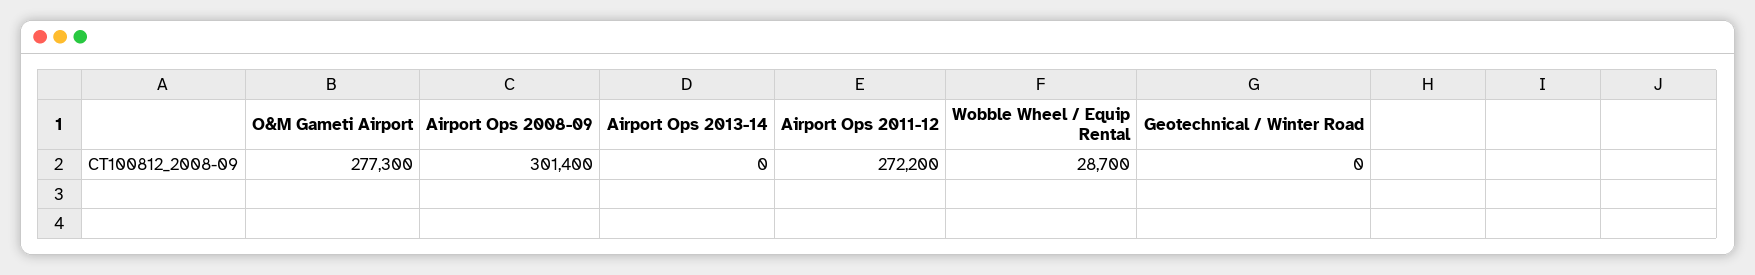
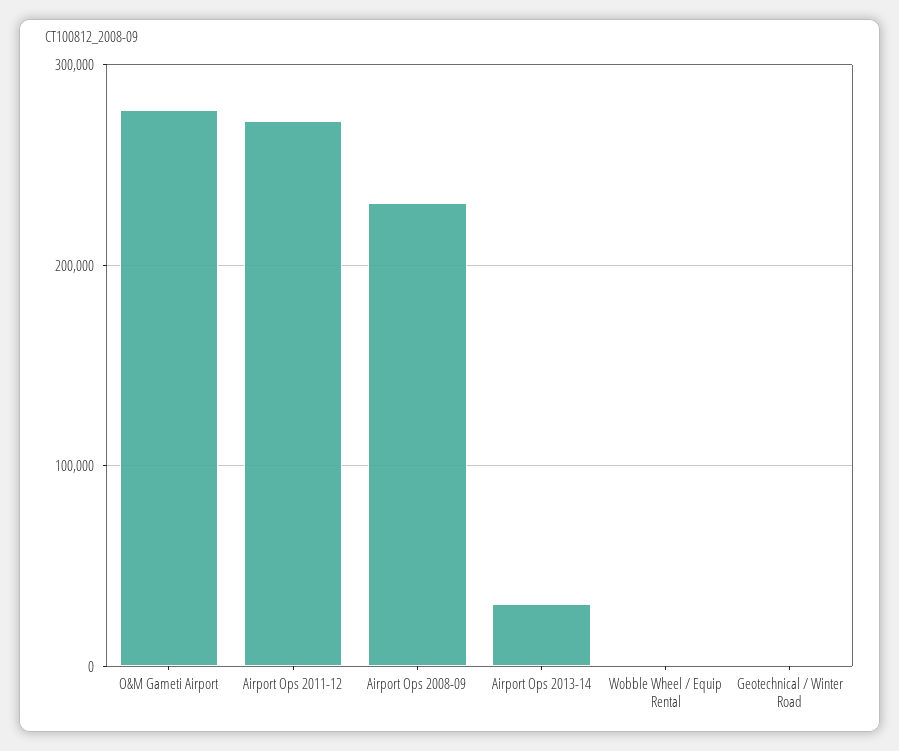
Airport Ops 2008-09: 301400 -> 230000
Airport Ops 2013-14: 0 -> 30000
Wobble Wheel / Equip Rental: 28700 -> 0

